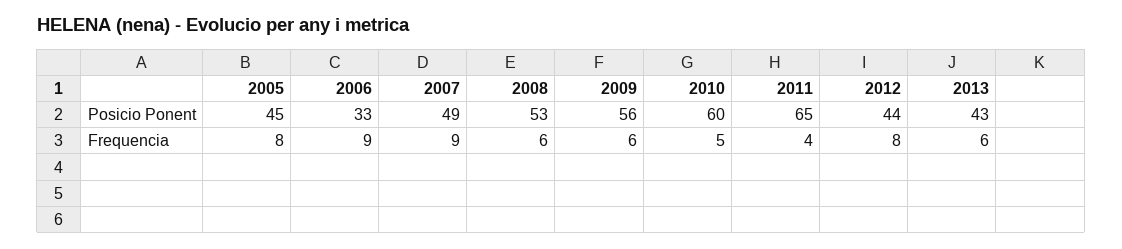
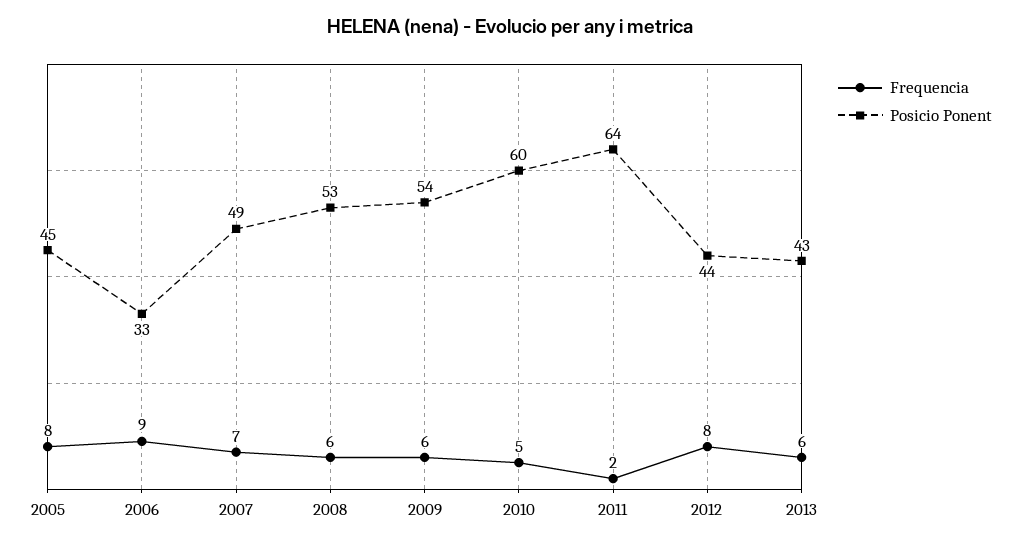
Posicio Ponent, 2009: 56 -> 54
Posicio Ponent, 2011: 65 -> 64
Frequencia, 2007: 9 -> 7
Frequencia, 2011: 4 -> 2

